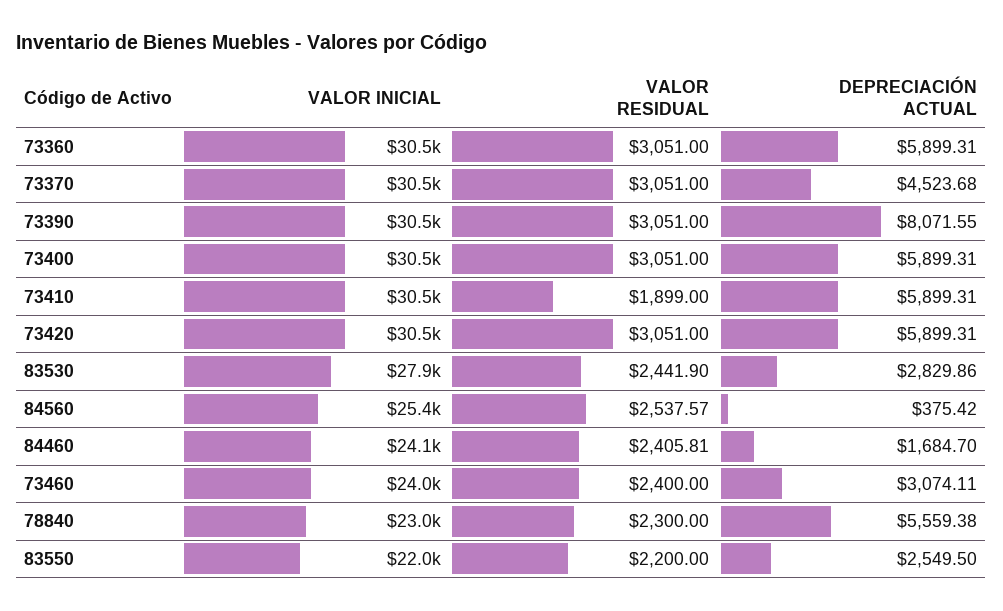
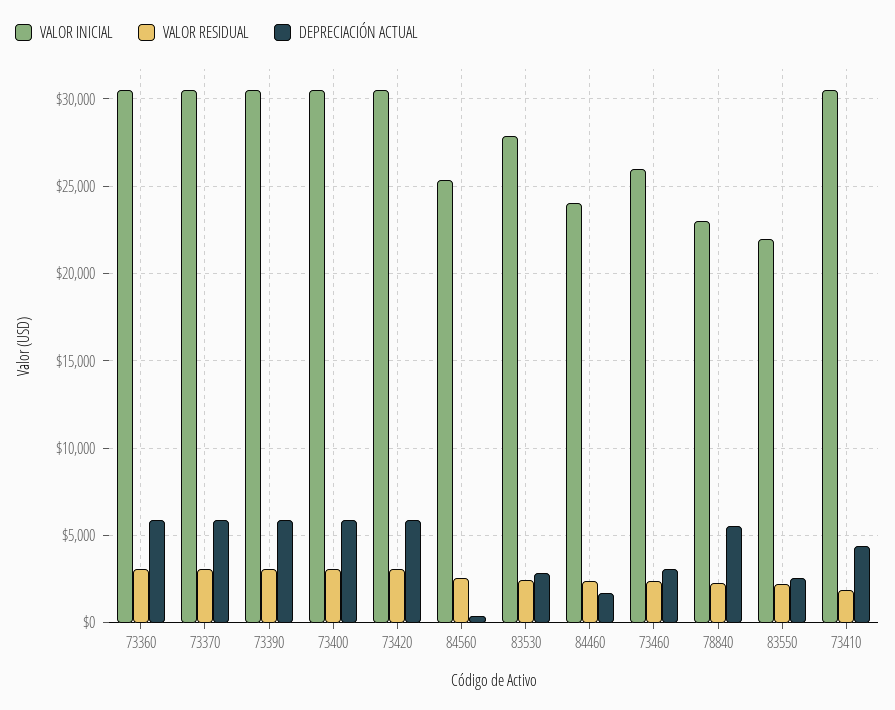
DEPRECIACIÓN ACTUAL, 73370: 4523.68 -> 6000
DEPRECIACIÓN ACTUAL, 73390: 8071.55 -> 6000
DEPRECIACIÓN ACTUAL, 73410: 5899.31 -> 4500
VALOR INICIAL, 73460: 24000 -> 26000

